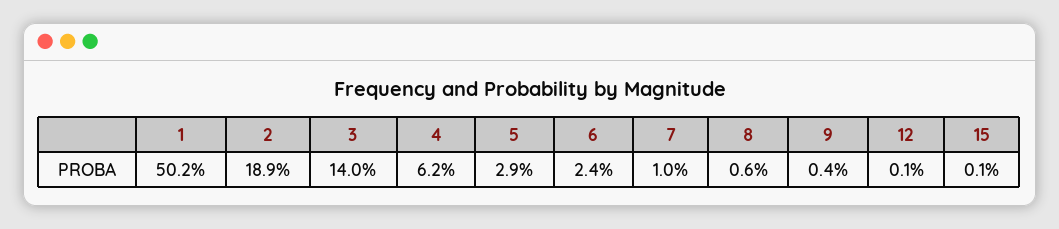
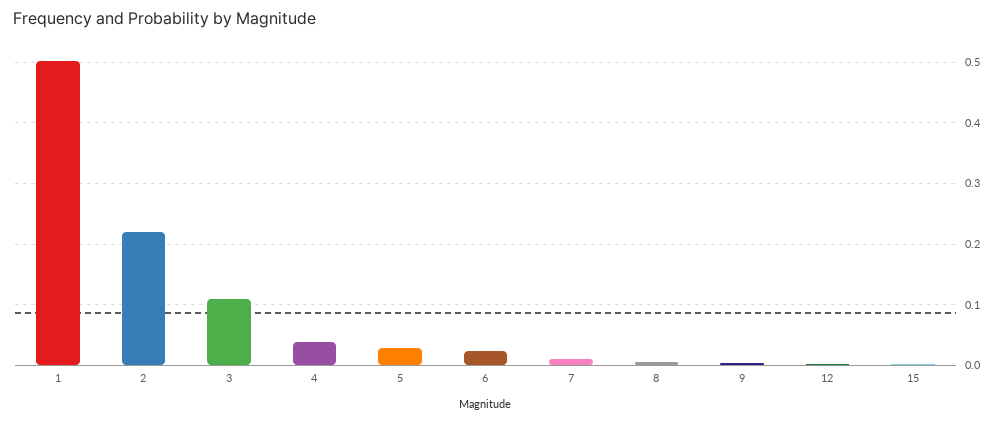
2: 0.189 -> 0.22
3: 0.14 -> 0.11
4: 0.062 -> 0.04

